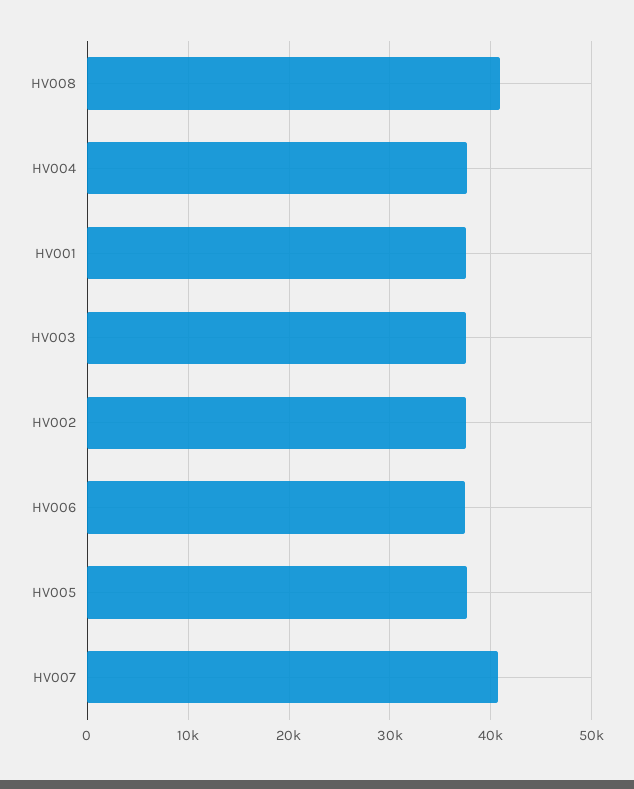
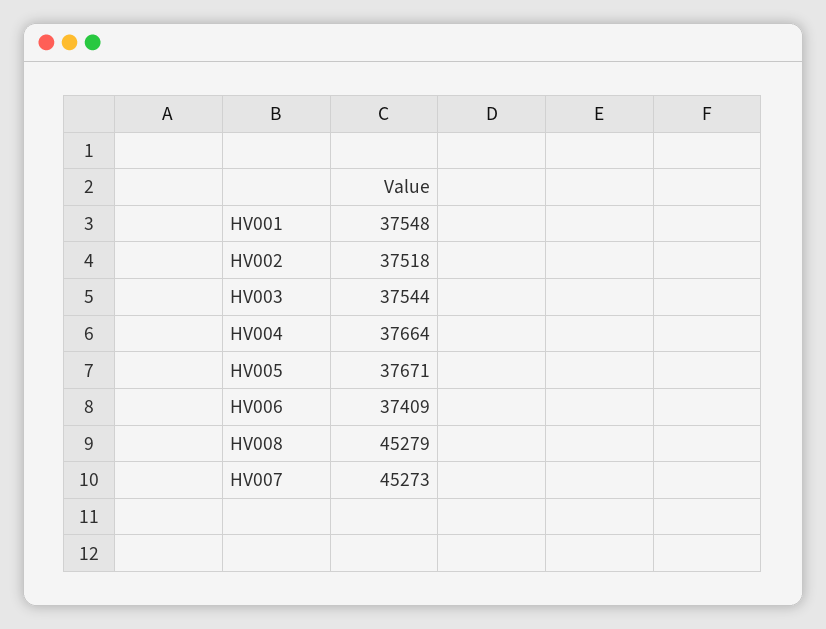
HV008: 41000 -> 45279
HV007: 41000 -> 45273

